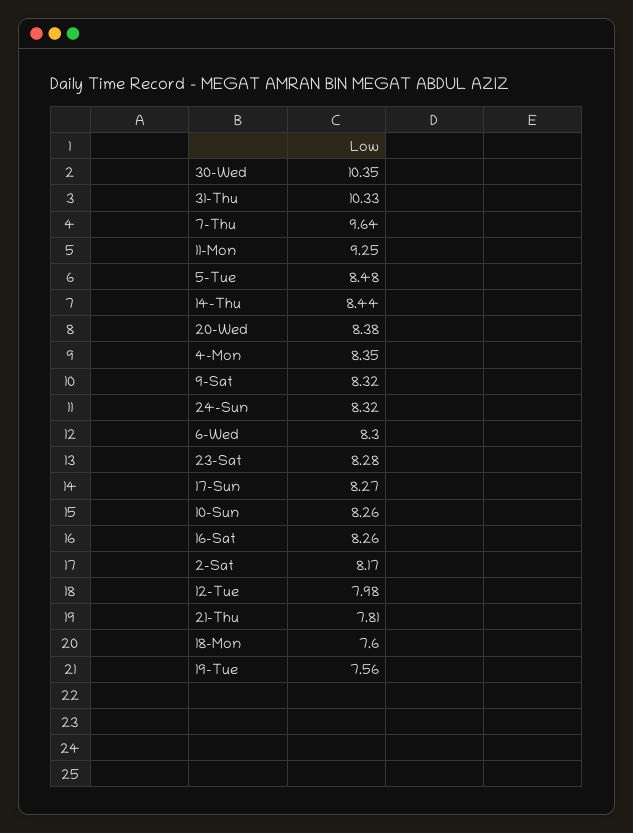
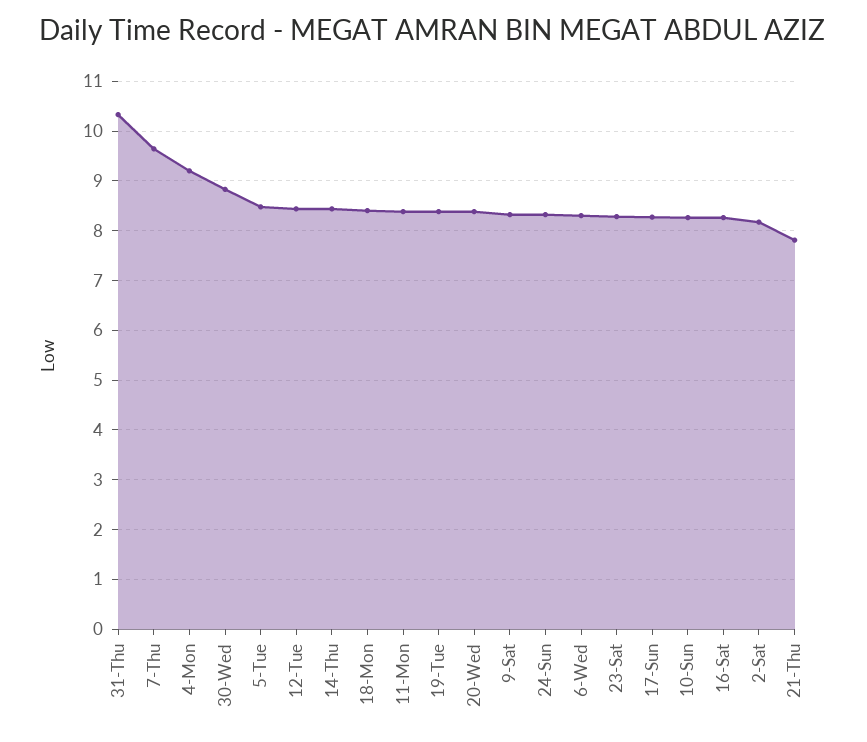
30-Wed: 10.35 -> 8.8
11-Mon: 9.25 -> 8.4
4-Mon: 8.35 -> 9.2
12-Tue: 7.98 -> 8.4
18-Mon: 7.6 -> 8.4
19-Tue: 7.56 -> 8.4

